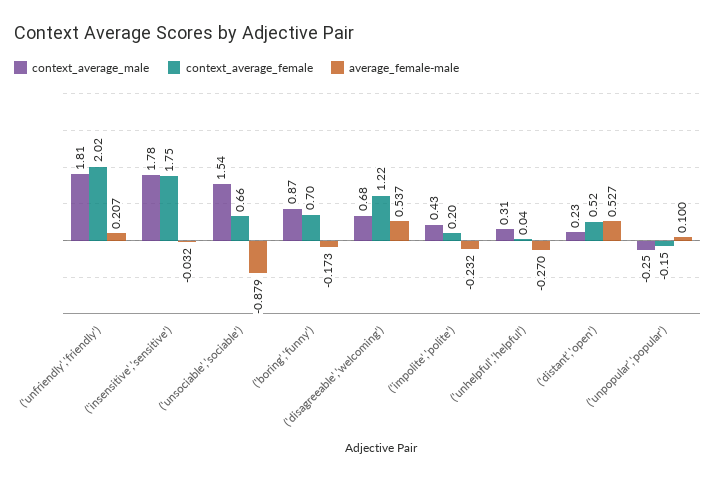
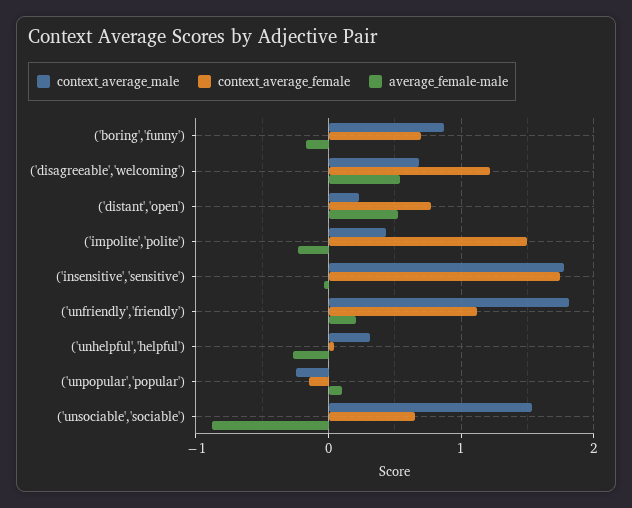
context_average_female, ('unfriendly','friendly'): 2.02 -> 1.1
context_average_female, ('impolite','polite'): 0.2 -> 1.5
context_average_female, ('distant','open'): 0.52 -> 0.8

